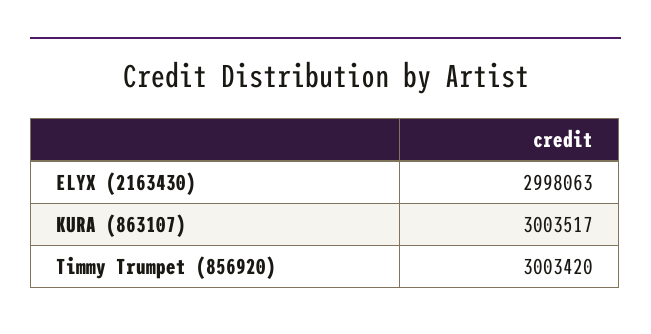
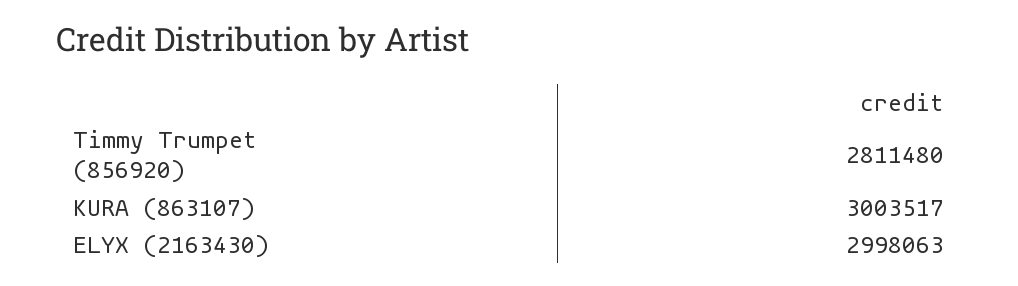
Timmy Trumpet (856920): 3003420 -> 2811480

